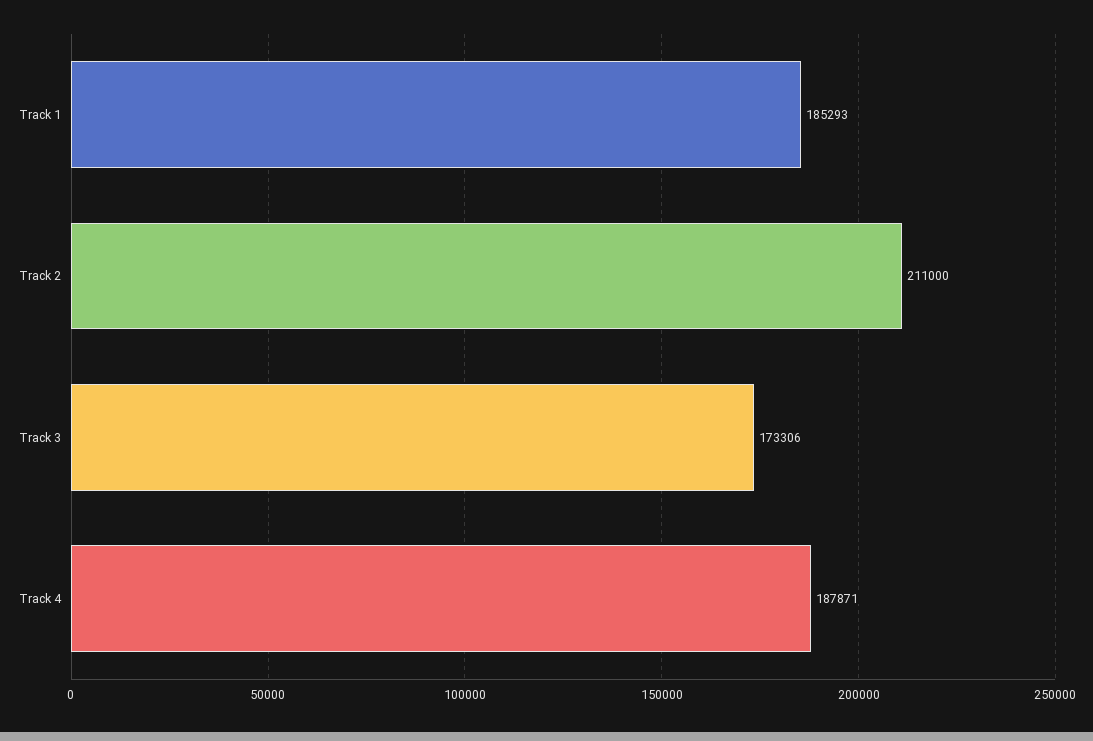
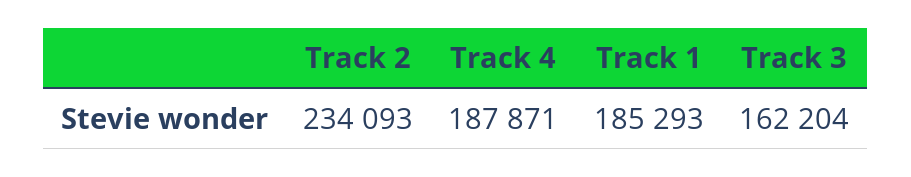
Track 2: 211000 -> 234093
Track 3: 173306 -> 162204

